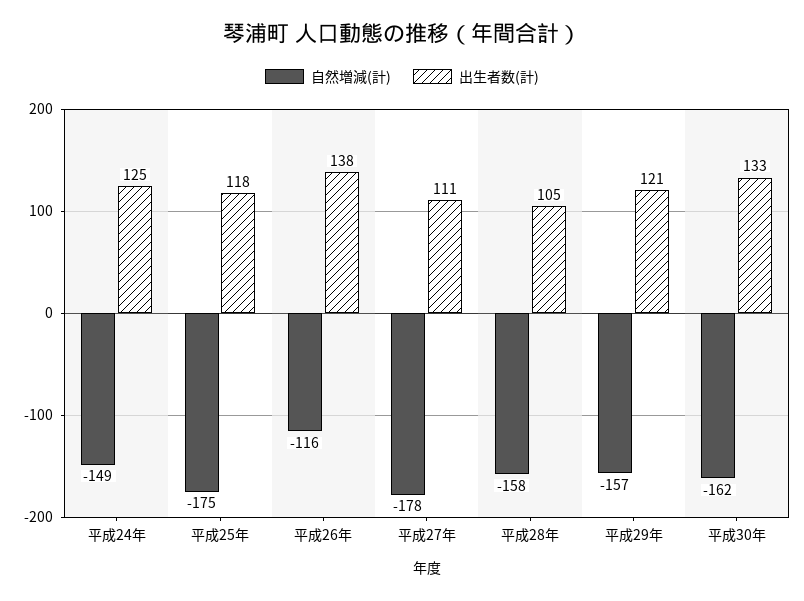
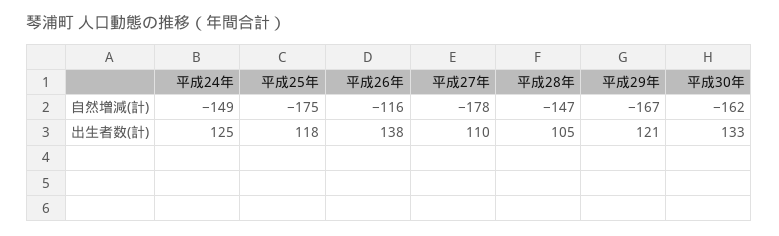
出生者数(計), 平成27年: 111 -> 110
自然増減(計), 平成28年: -158 -> -147
自然増減(計), 平成29年: -157 -> -167

